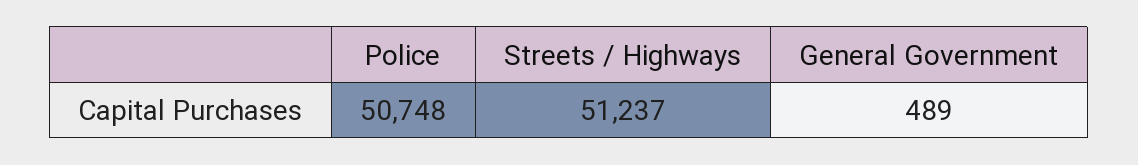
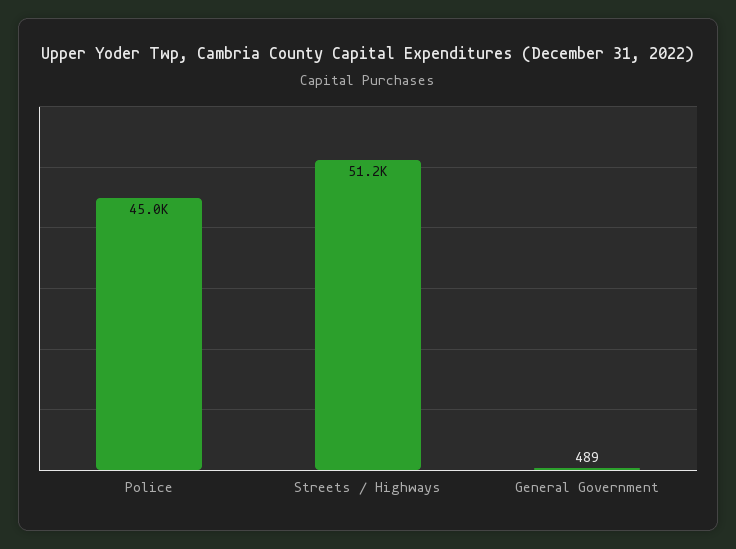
Police: 50748 -> 45000

